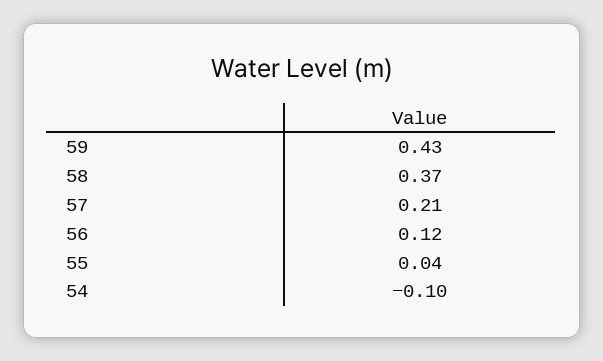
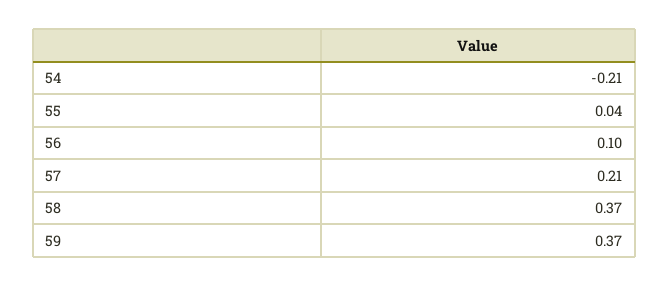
59: 0.43 -> 0.37
56: 0.12 -> 0.1
54: -0.1 -> -0.21

